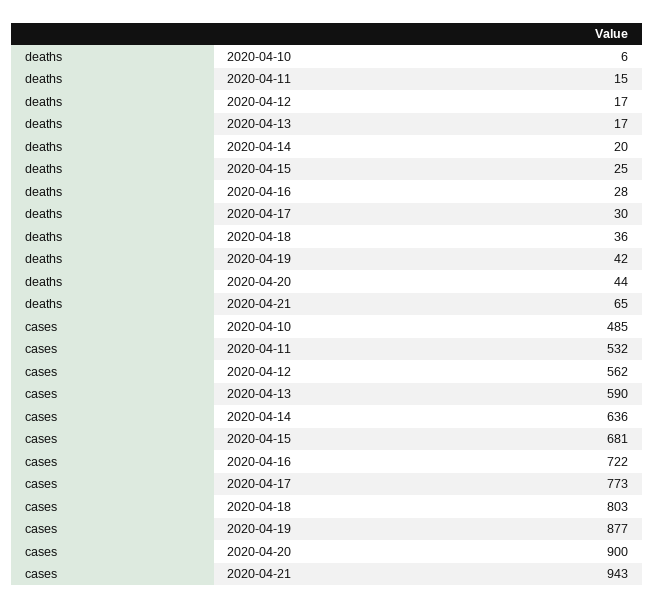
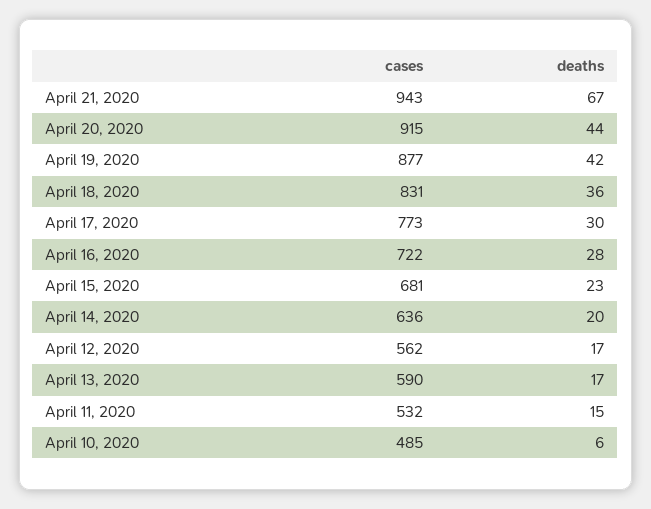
deaths, 2020-04-15: 25 -> 23
deaths, 2020-04-21: 65 -> 67
cases, 2020-04-18: 803 -> 831
cases, 2020-04-20: 900 -> 915

